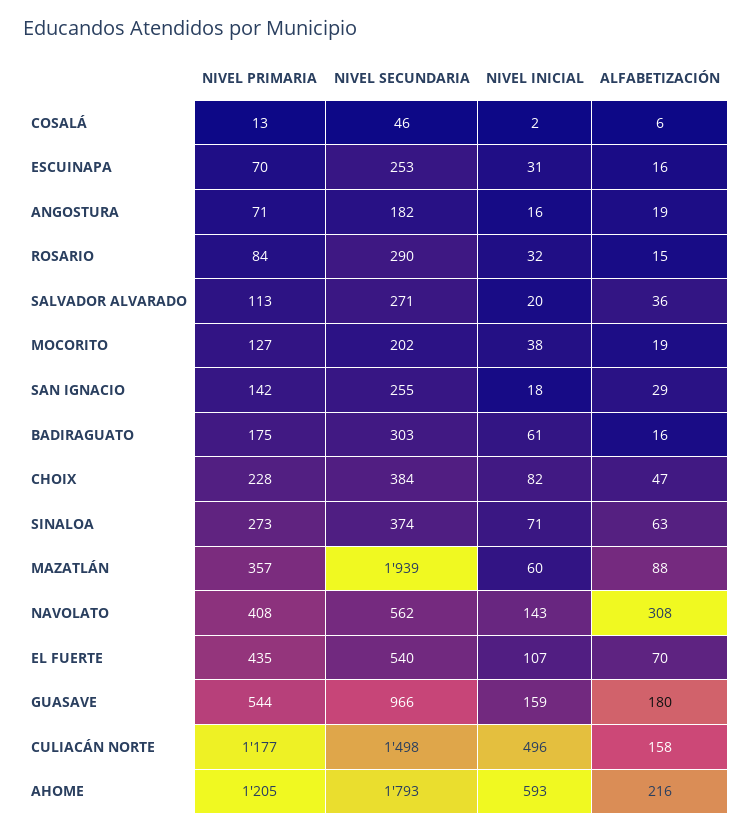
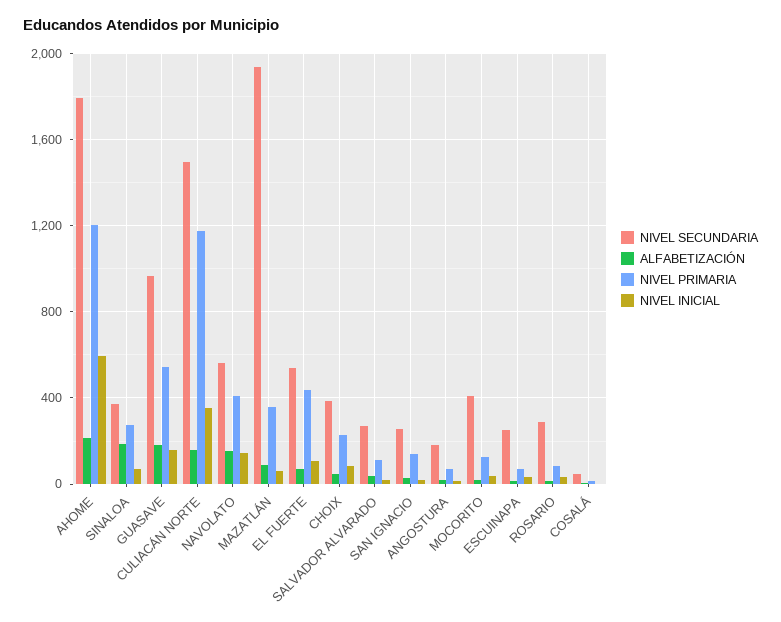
NIVEL SECUNDARIA, MOCORITO: 202 -> 400
NIVEL PRIMARIA, BADIRAGUATO: 175 -> none
NIVEL SECUNDARIA, BADIRAGUATO: 303 -> none
NIVEL INICIAL, BADIRAGUATO: 61 -> none
ALFABETIZACIÓN, BADIRAGUATO: 16 -> none
ALFABETIZACIÓN, SINALOA: 63 -> 200
ALFABETIZACIÓN, NAVOLATO: 308 -> 150
NIVEL INICIAL, CULIACÁN NORTE: 496 -> 350

